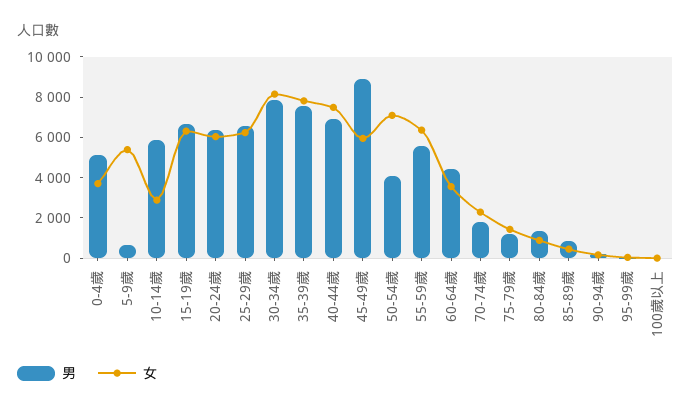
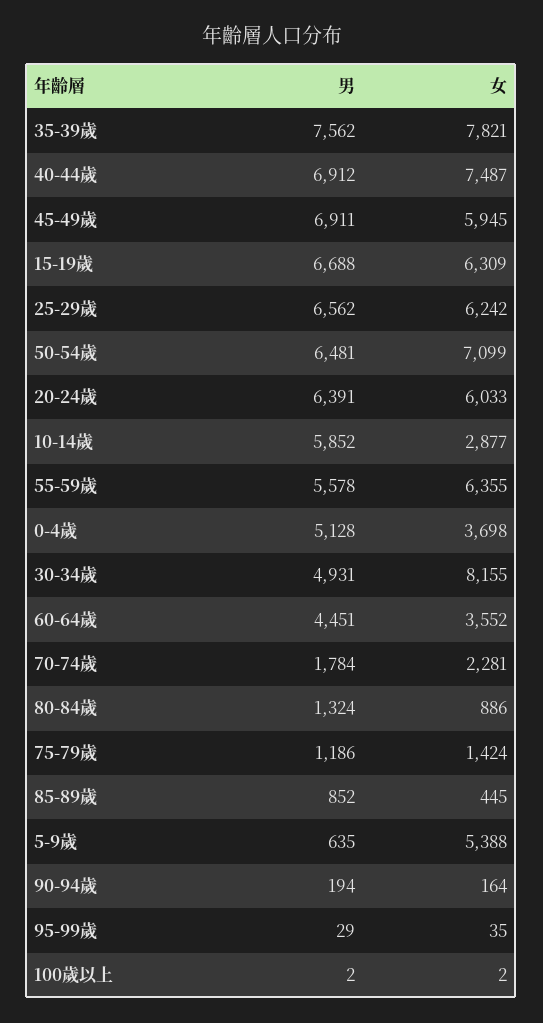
男, 30-34歲: 8000 -> 4931
男, 45-49歲: 9000 -> 6911
男, 50-54歲: 4000 -> 6481

